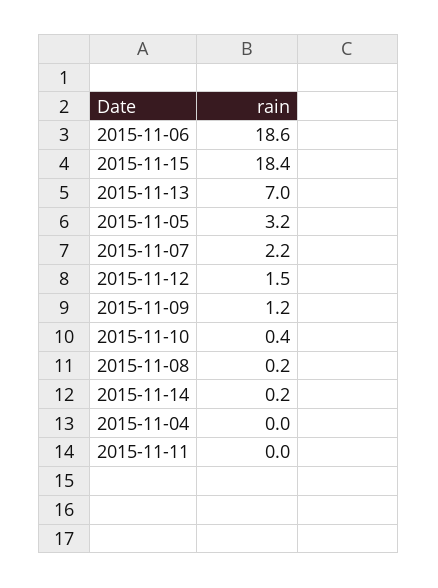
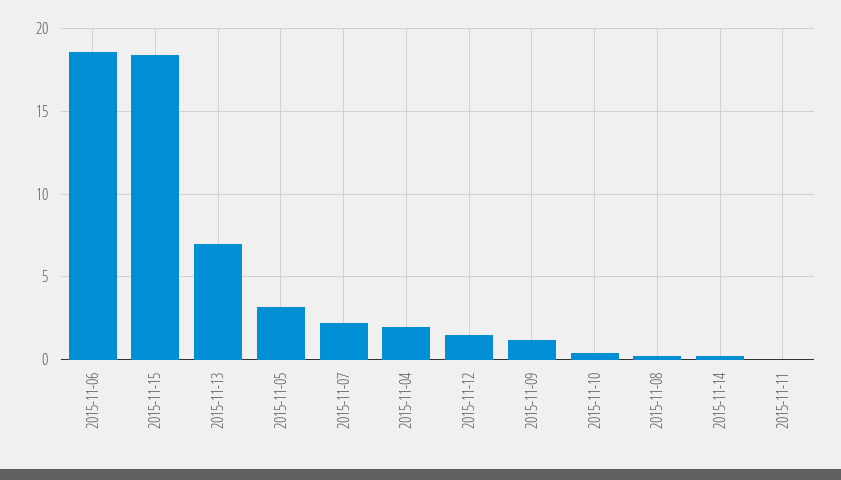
2015-11-04: 0 -> 2

